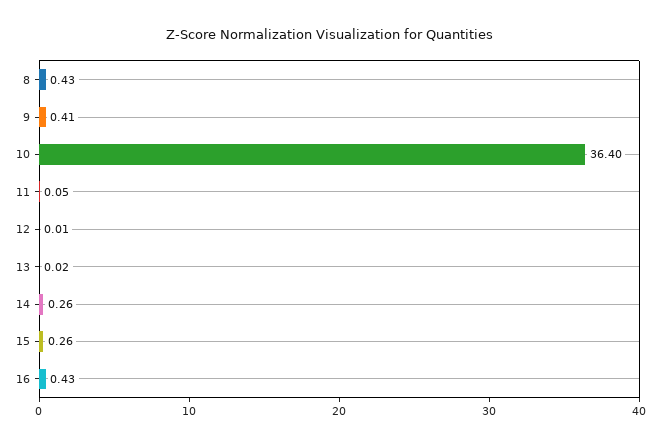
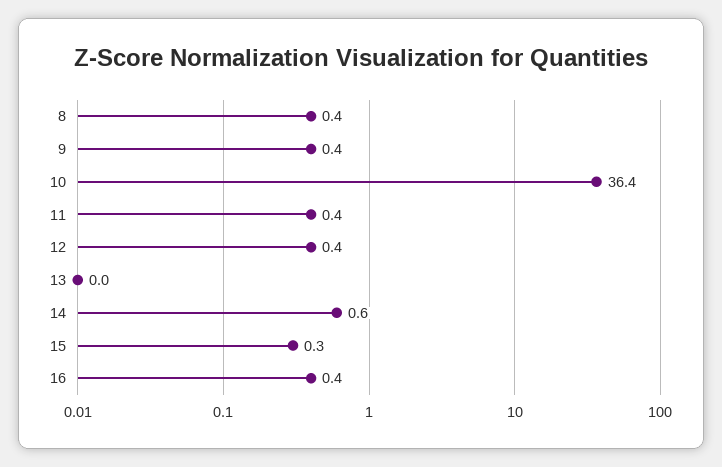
11: 0.05 -> 0.4
12: 0.01 -> 0.4
14: 0.26 -> 0.6

